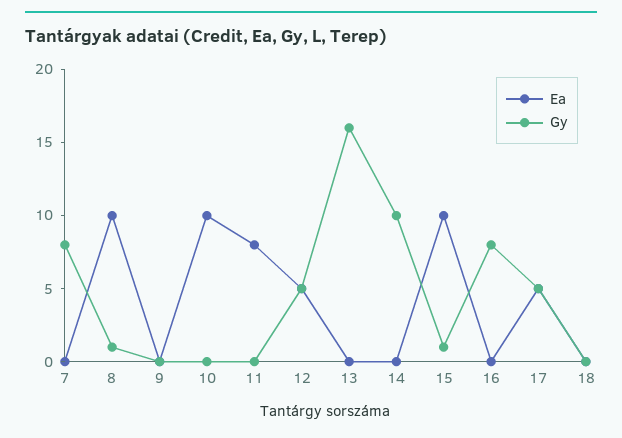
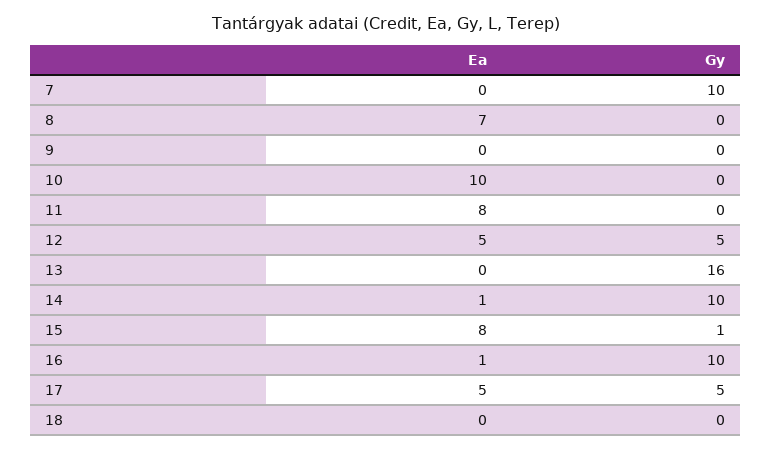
Gy, 7: 8 -> 10
Ea, 8: 10 -> 7
Gy, 8: 1 -> 0
Ea, 14: 0 -> 1
Ea, 15: 10 -> 8
Ea, 16: 0 -> 1
Gy, 16: 8 -> 10

